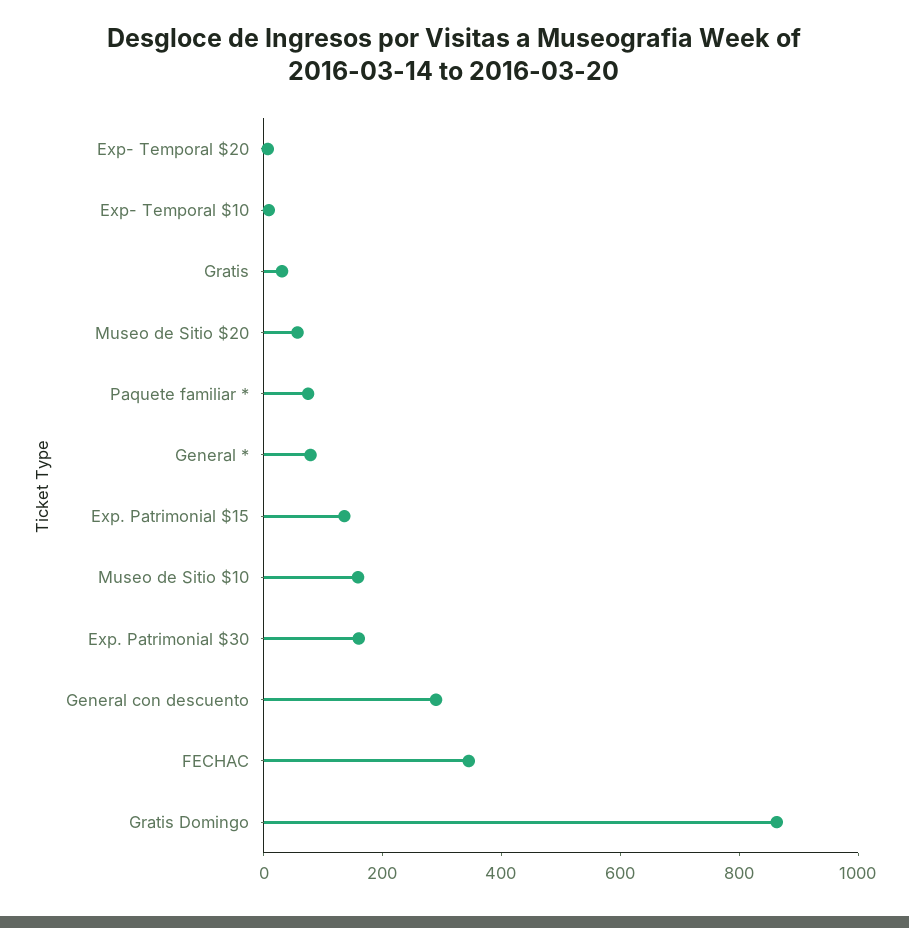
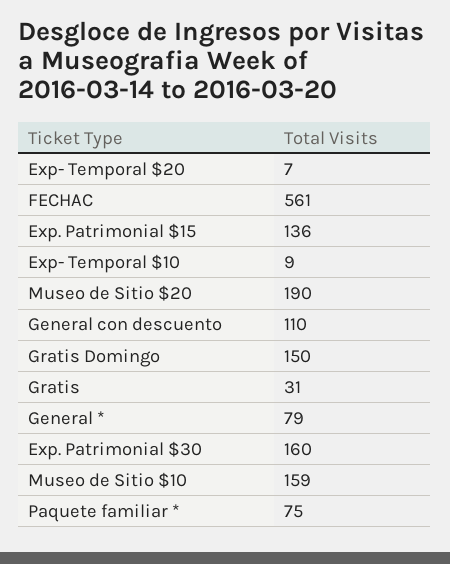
Museo de Sitio $20: 50 -> 190
General con descuento: 300 -> 110
FECHAC: 350 -> 561
Gratis Domingo: 850 -> 150

